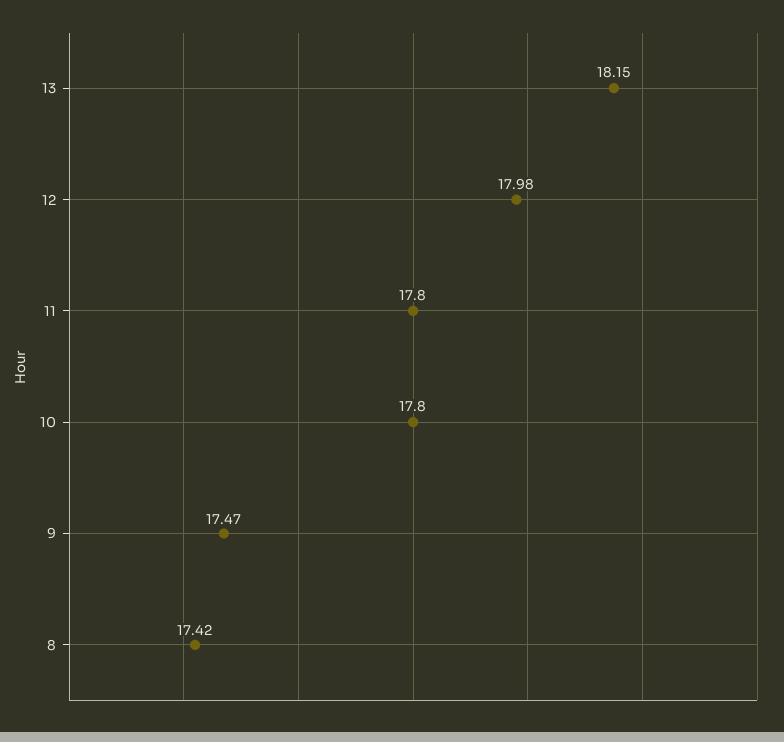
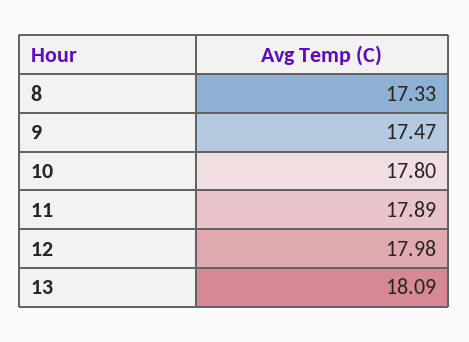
13: 18.15 -> 18.09
11: 17.8 -> 17.89
8: 17.42 -> 17.33

